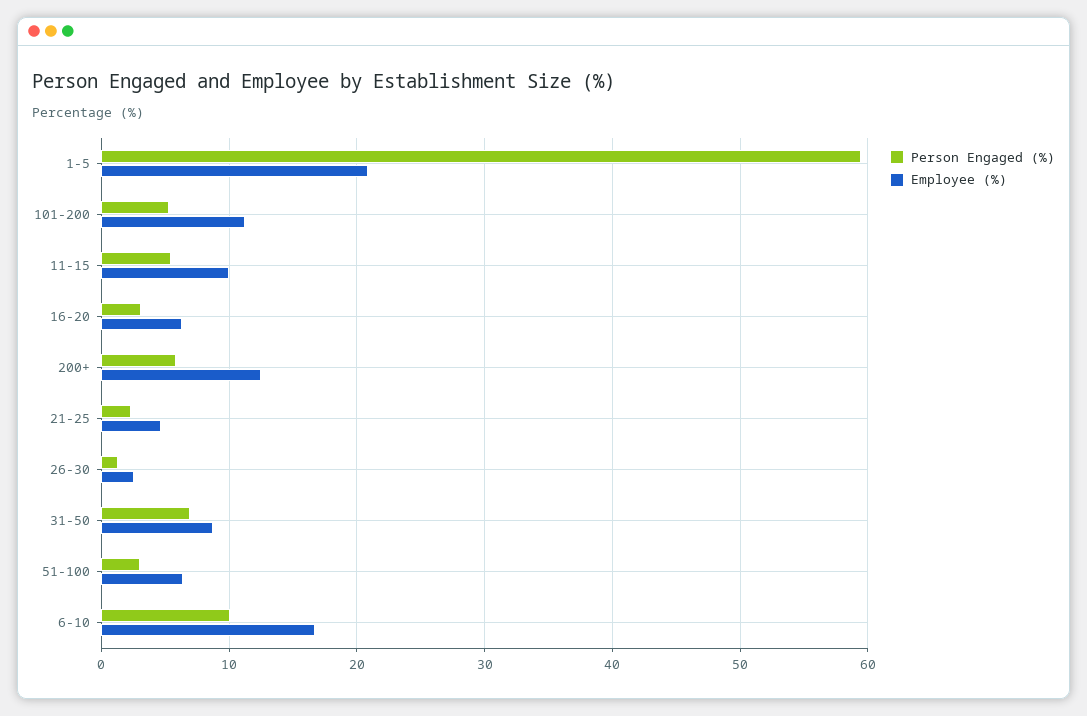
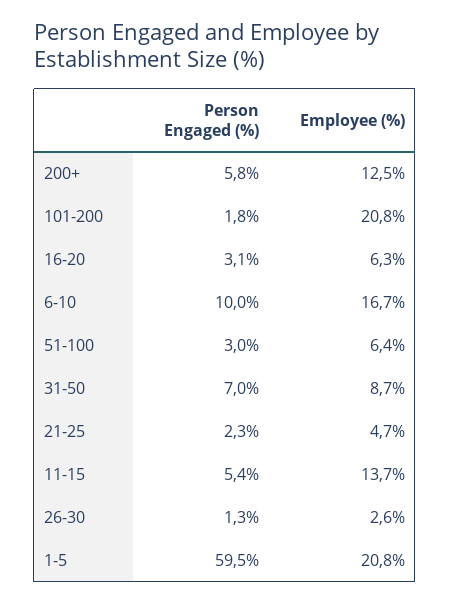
Person Engaged (%), 101-200: 5 -> 1.8
Employee (%), 101-200: 11 -> 20.8
Employee (%), 11-15: 10 -> 13.7

